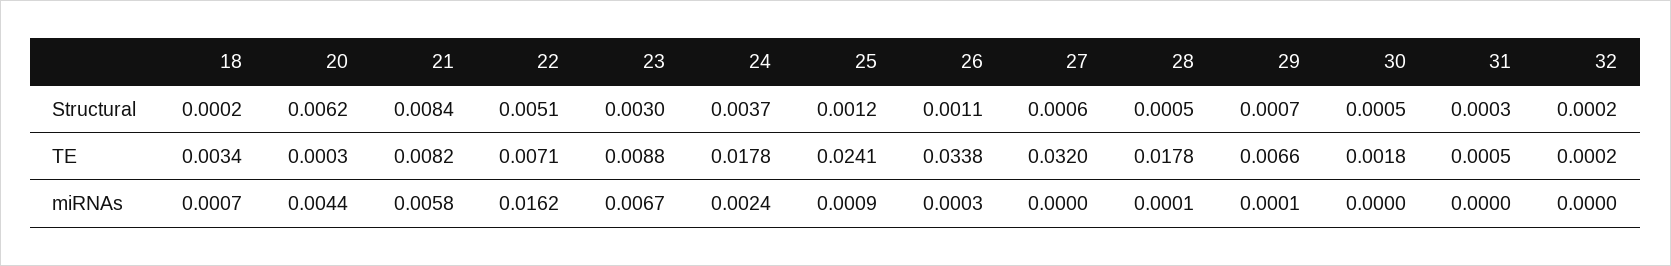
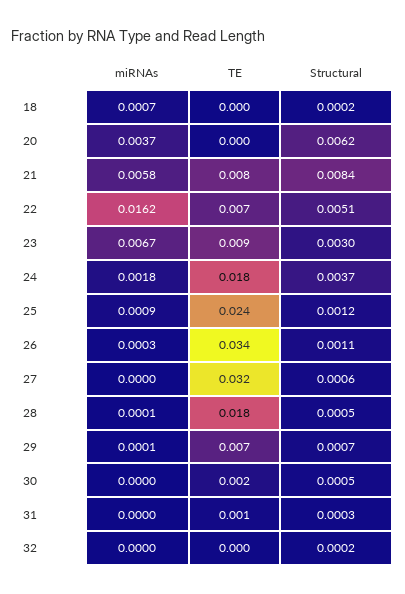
18, TE: 0.0034 -> 0
20, miRNAs: 0.0044 -> 0.0037
24, miRNAs: 0.0024 -> 0.0018

